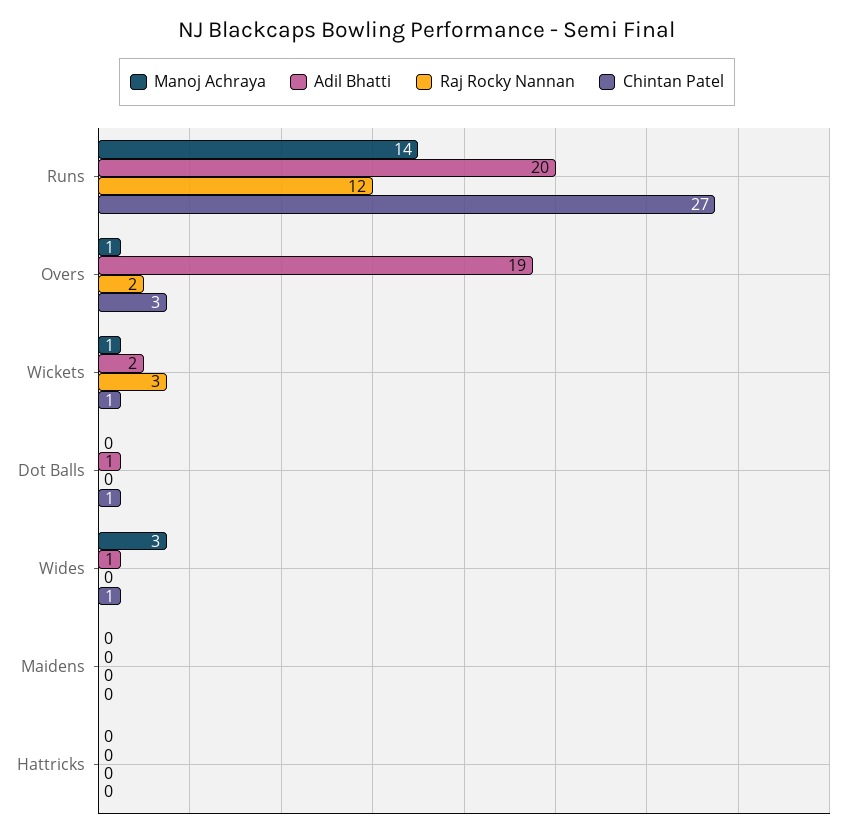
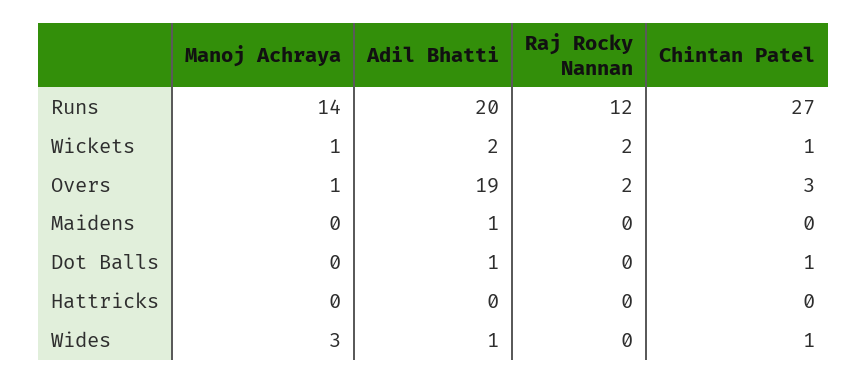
Raj Rocky Nannan, Wickets: 3 -> 2
Adil Bhatti, Maidens: 0 -> 1

